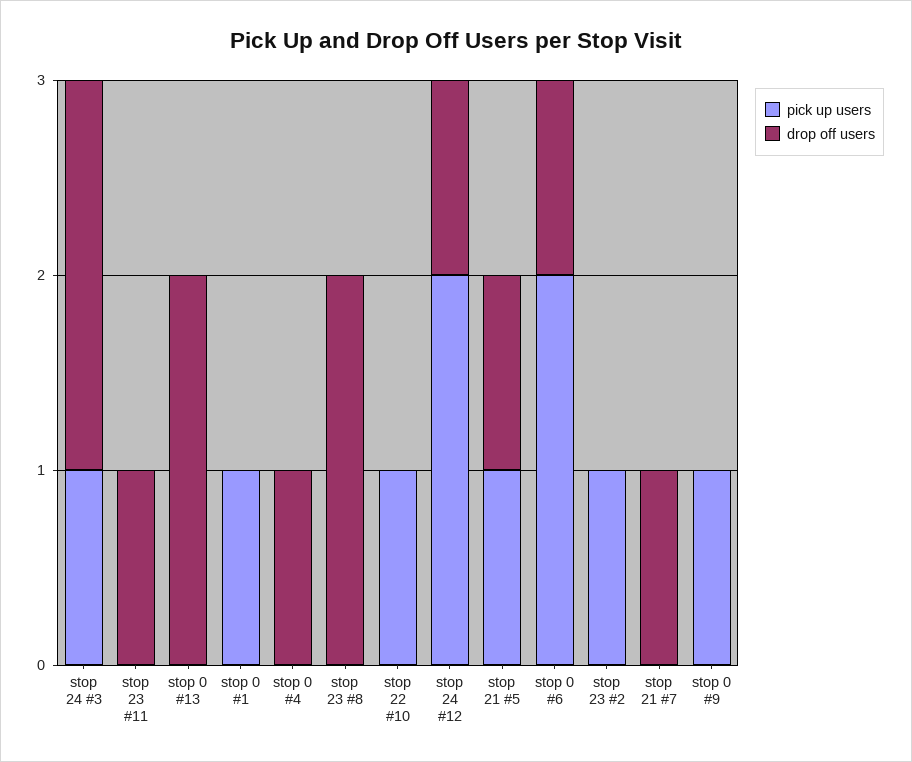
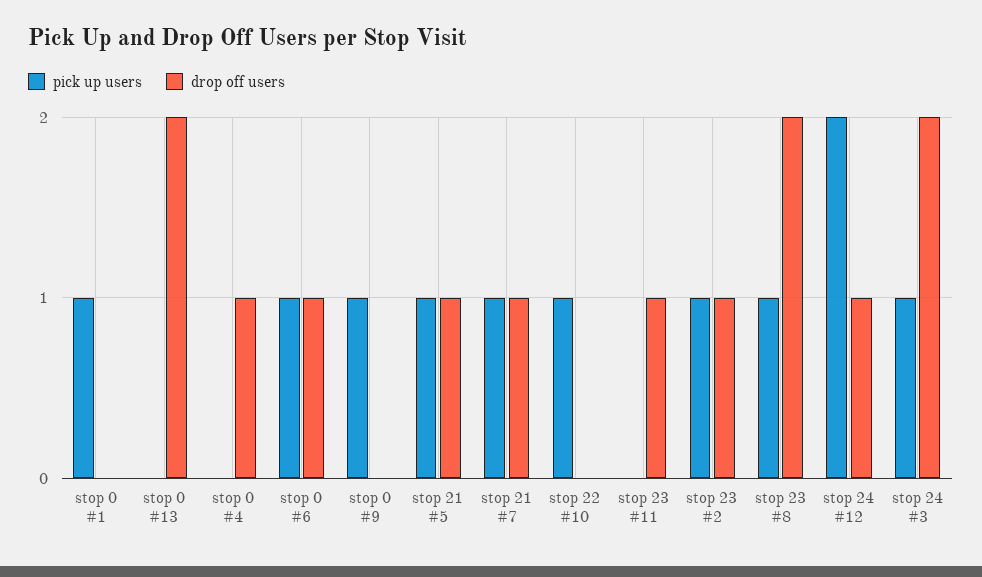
pick up users, stop 23 #8: 0 -> 1
pick up users, stop 0 #6: 2 -> 1
drop off users, stop 23 #2: 0 -> 1
pick up users, stop 21 #7: 0 -> 1

